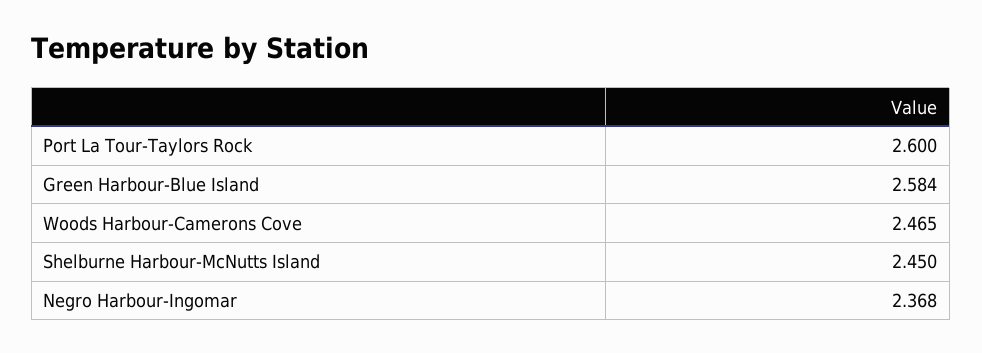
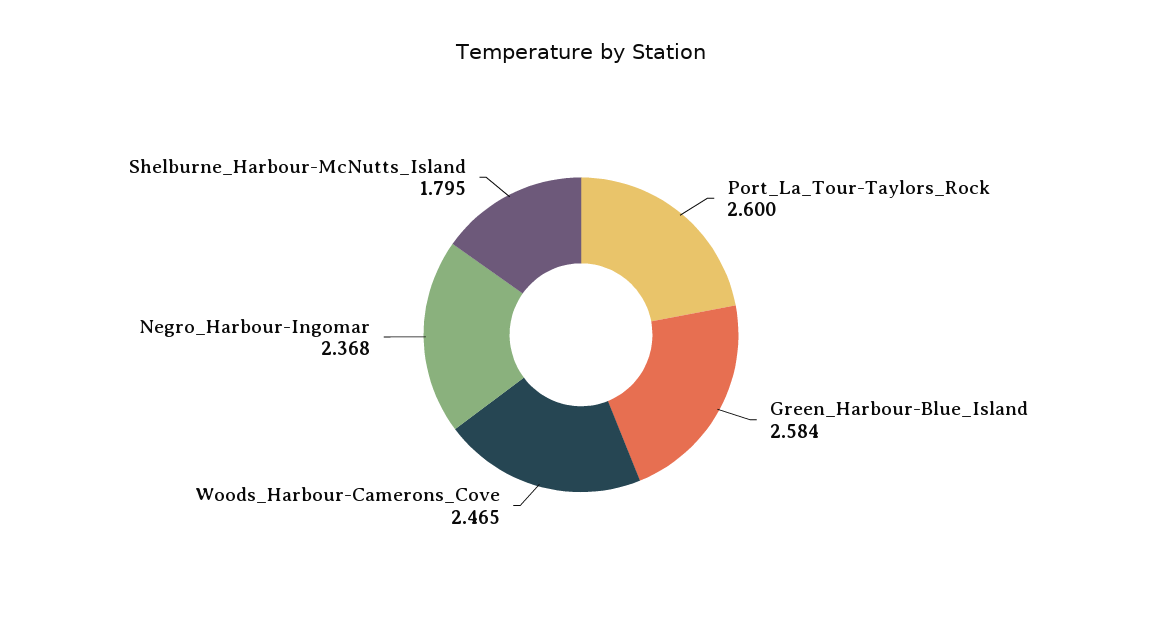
Shelburne Harbour-McNutts Island: 2.45 -> 1.795

